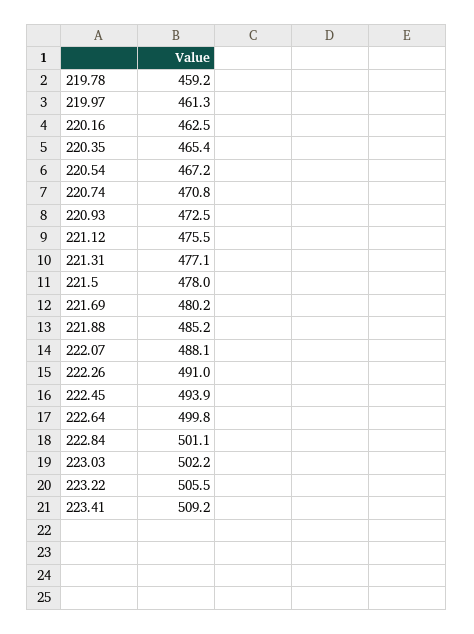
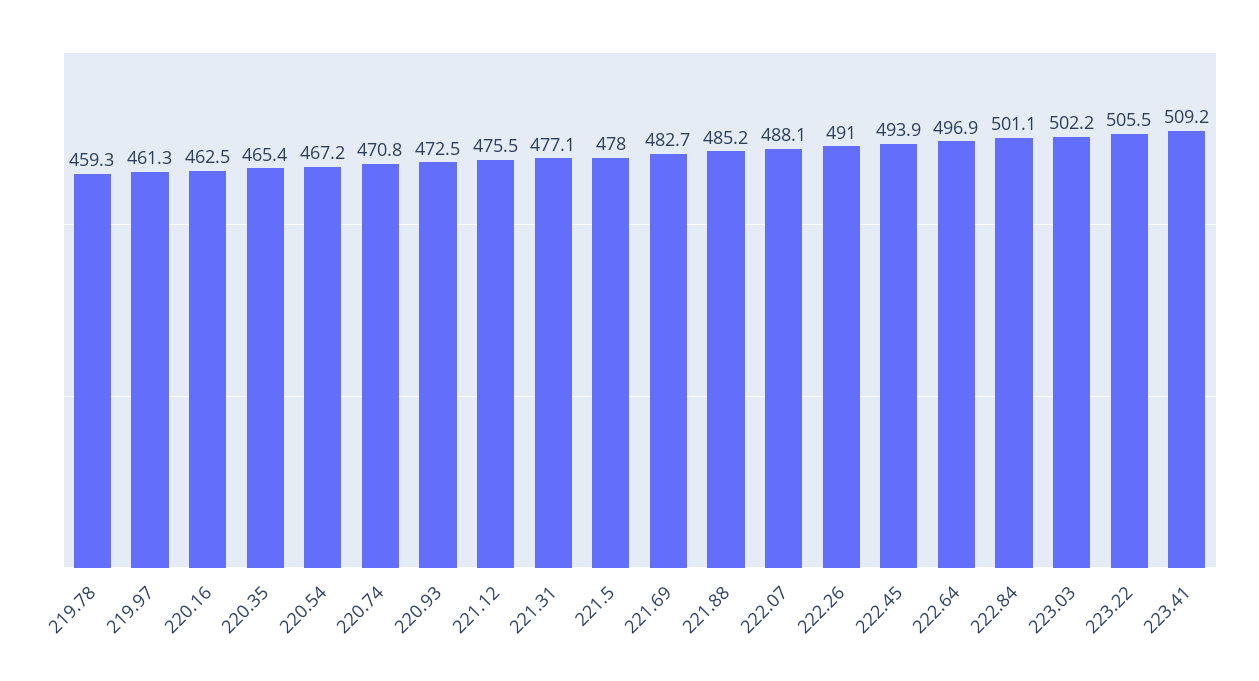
219.78: 459.2 -> 459.3
221.69: 480.2 -> 482.7
222.64: 499.8 -> 496.9

